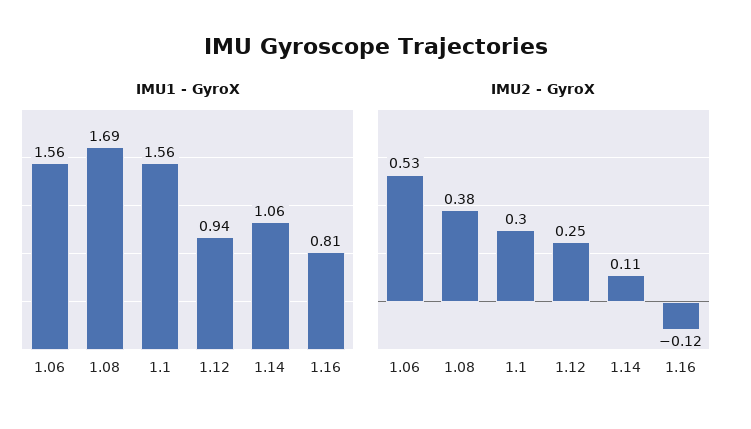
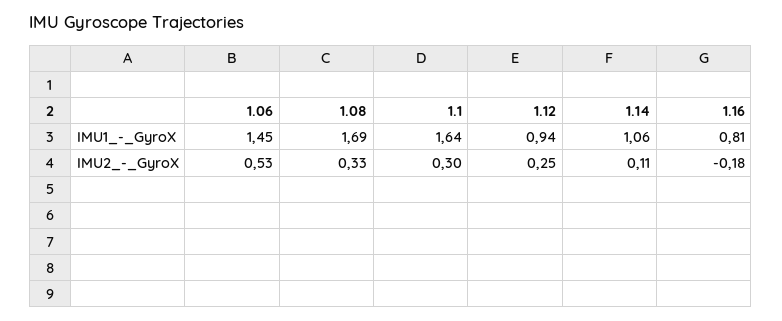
IMU1 - GyroX, 1.06: 1.56 -> 1.45
IMU1 - GyroX, 1.1: 1.56 -> 1.64
IMU2 - GyroX, 1.08: 0.38 -> 0.33
IMU2 - GyroX, 1.16: -0.12 -> -0.18

